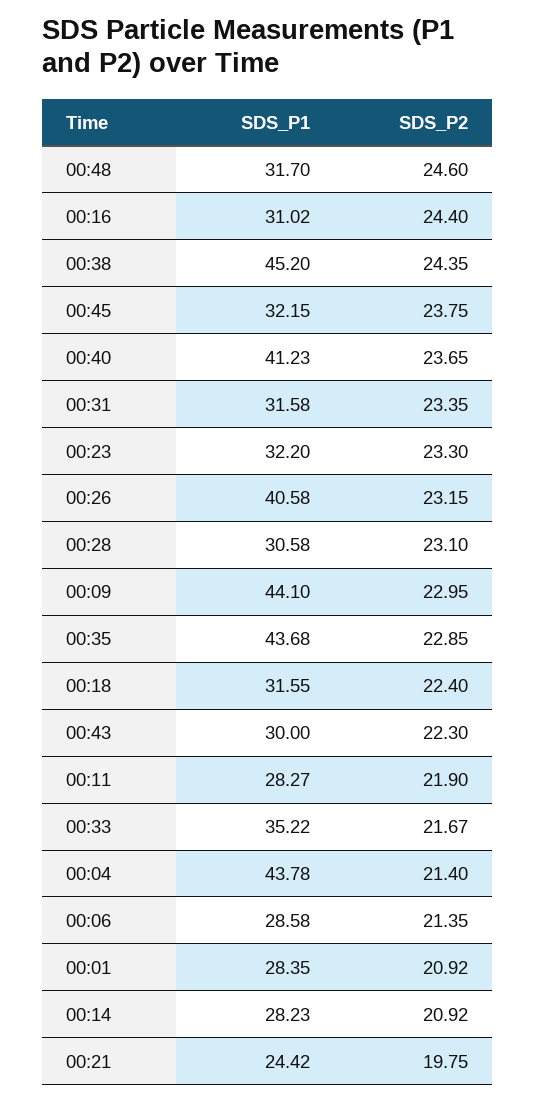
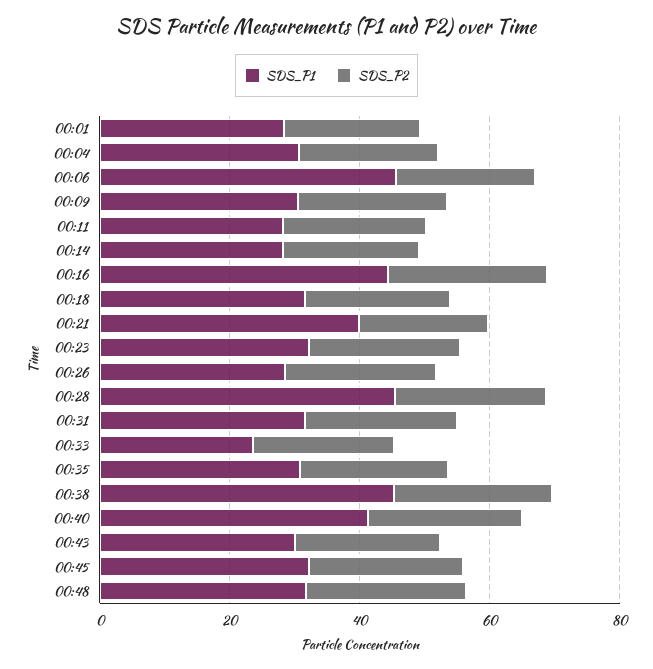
SDS_P1, 00:16: 31.02 -> 45
SDS_P1, 00:26: 40.58 -> 30
SDS_P1, 00:28: 30.58 -> 45
SDS_P1, 00:09: 44.1 -> 30
SDS_P1, 00:35: 43.68 -> 30
SDS_P1, 00:33: 35.22 -> 25
SDS_P1, 00:04: 43.78 -> 30
SDS_P1, 00:06: 28.58 -> 45
SDS_P1, 00:21: 24.42 -> 40

